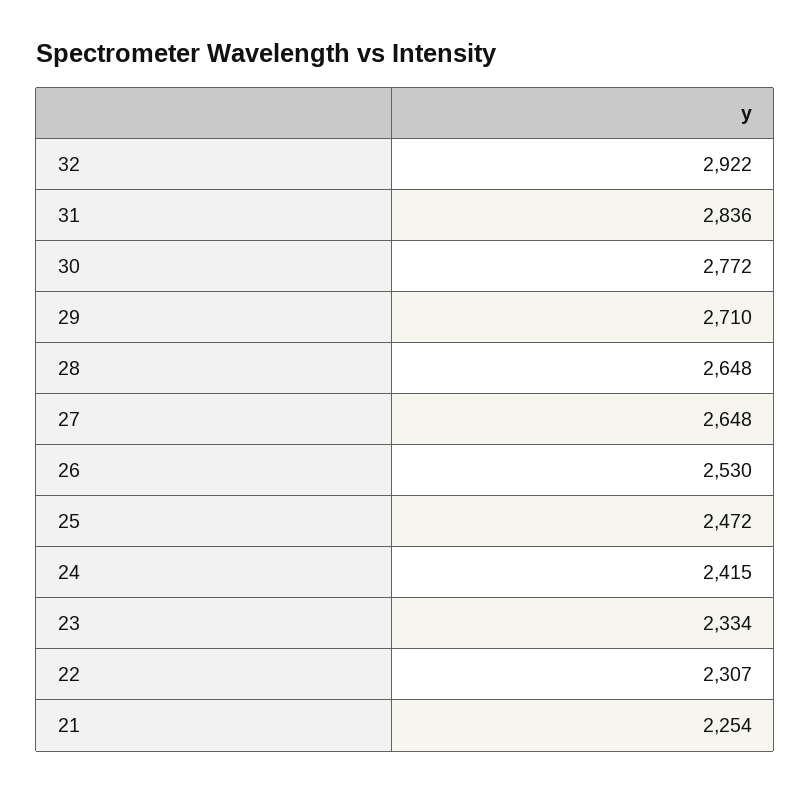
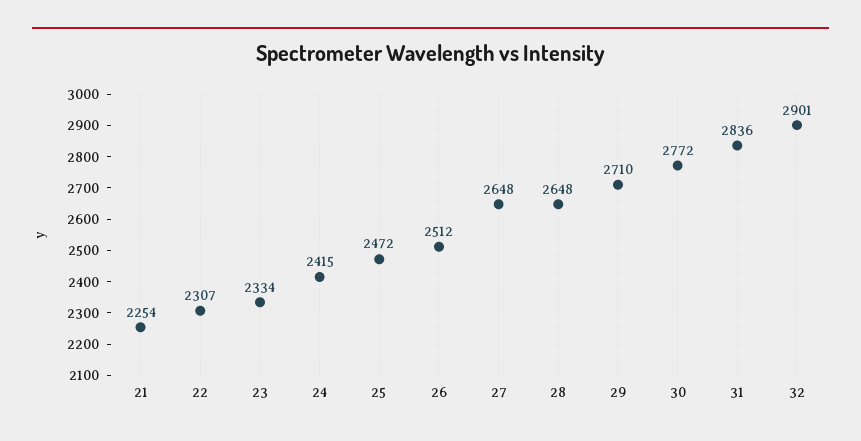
32: 2922 -> 2901
26: 2530 -> 2512

